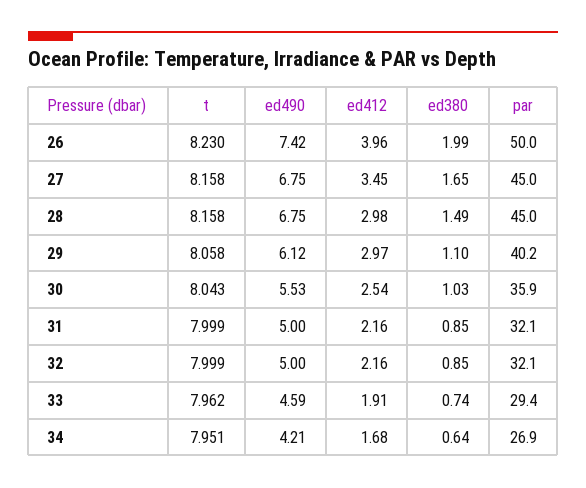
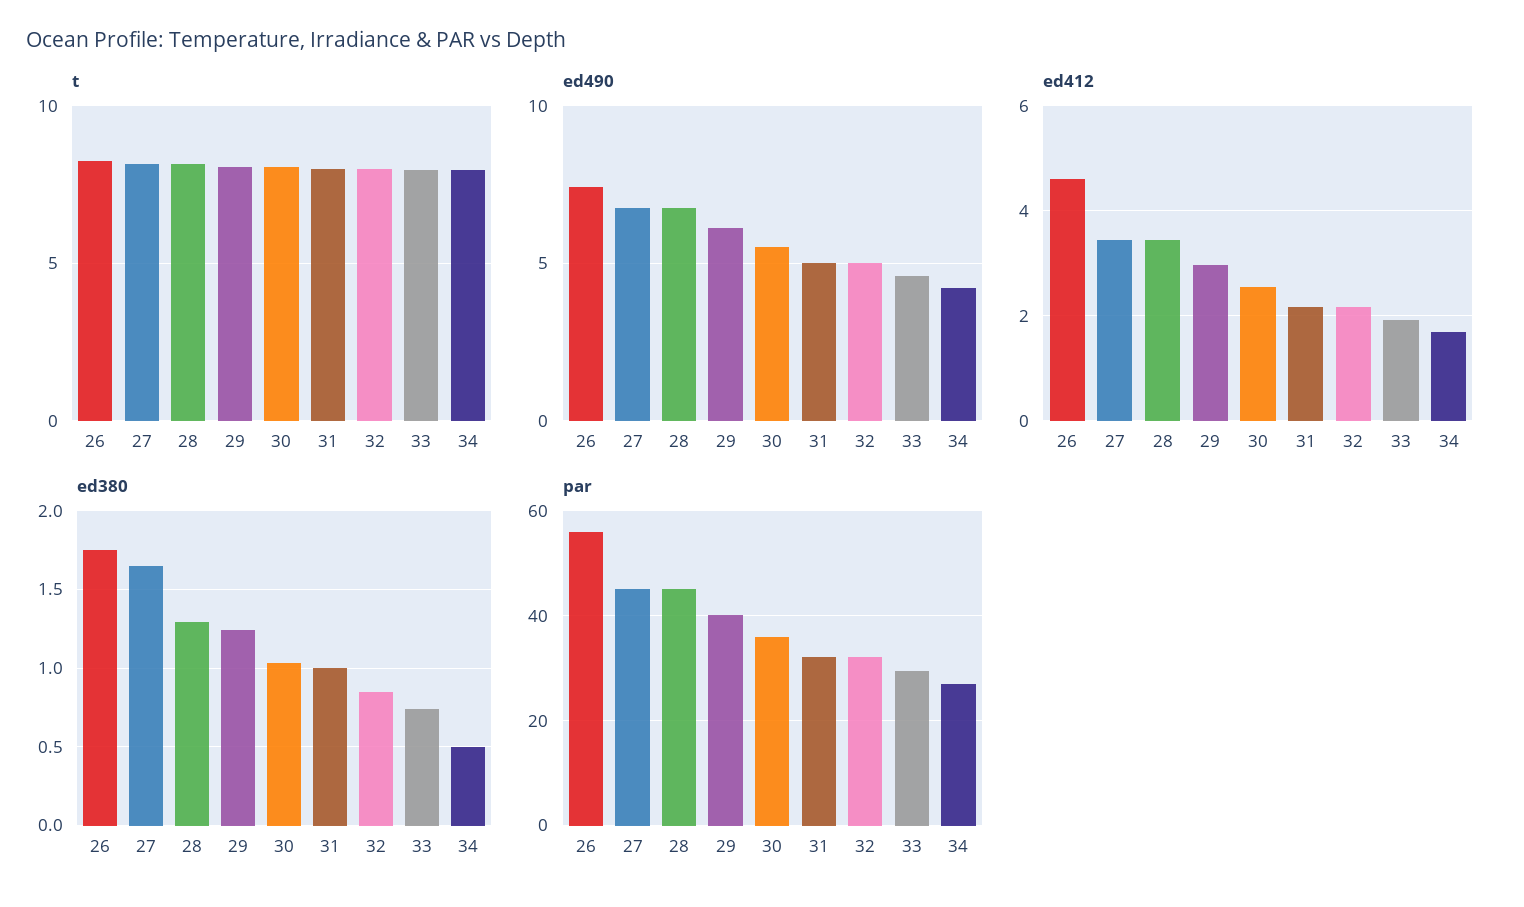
ed412, 26: 3.96 -> 4.6
ed380, 26: 1.99 -> 1.75
par, 26: 50 -> 56
ed412, 28: 2.98 -> 3.4
ed380, 28: 1.49 -> 1.3
ed380, 29: 1.1 -> 1.25
ed380, 31: 0.85 -> 1
ed380, 34: 0.64 -> 0.5

